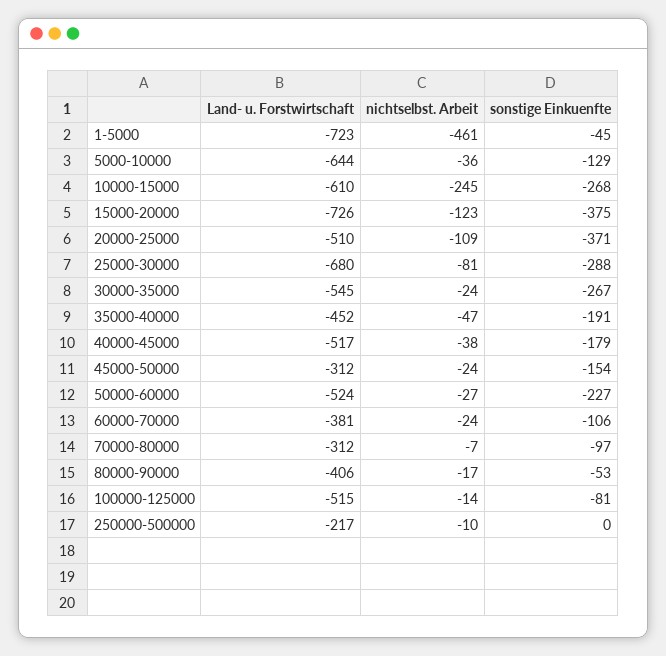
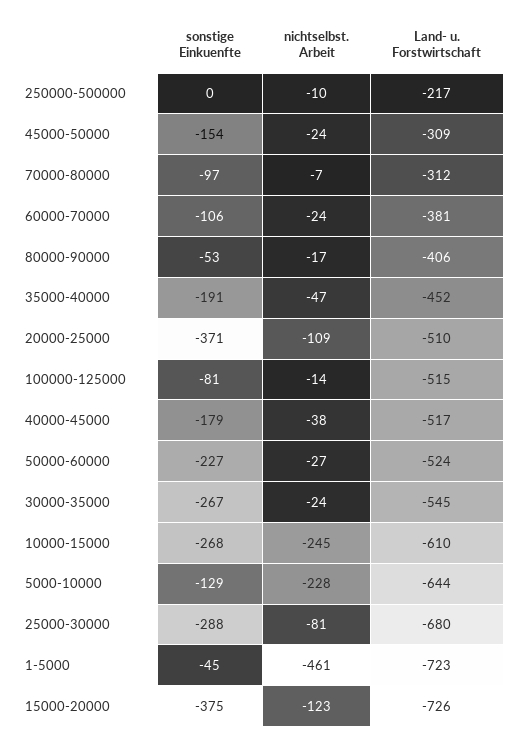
nichtselbst. Arbeit, 5000-10000: -36 -> -228
Land- u. Forstwirtschaft, 45000-50000: -312 -> -309

